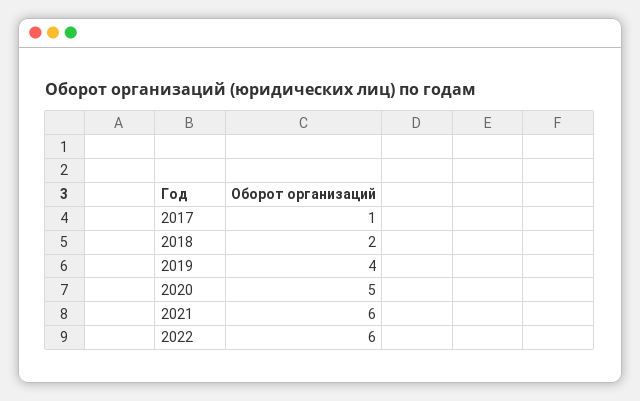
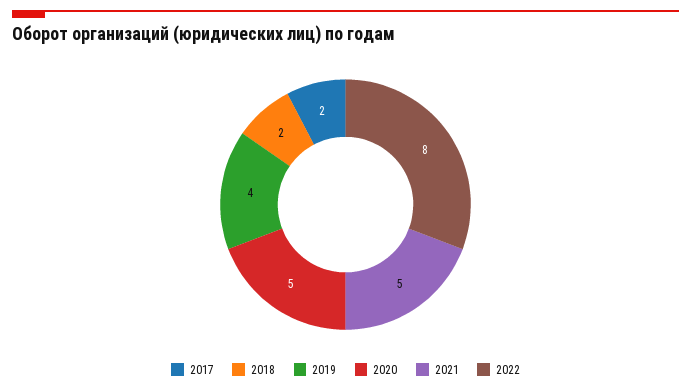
2017: 1 -> 2
2021: 6 -> 5
2022: 6 -> 8

